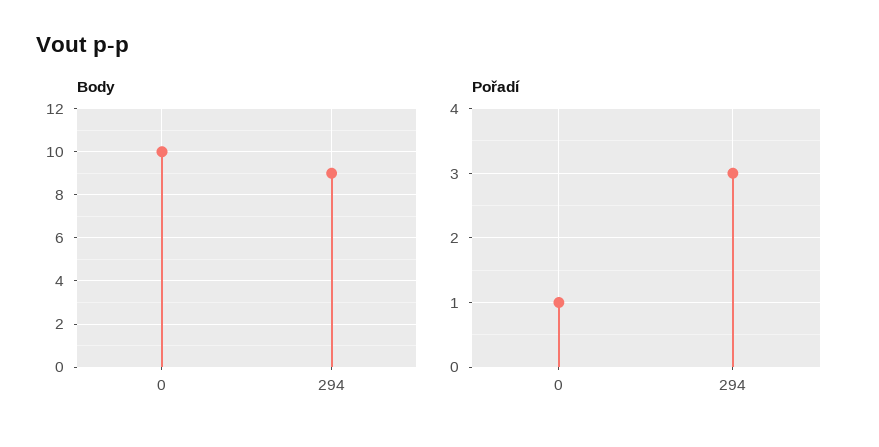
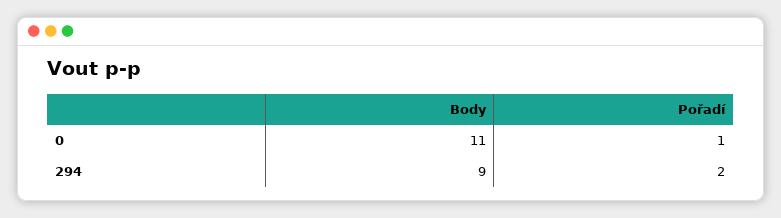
Body, 0: 10 -> 11
Pořadí, 294: 3 -> 2

